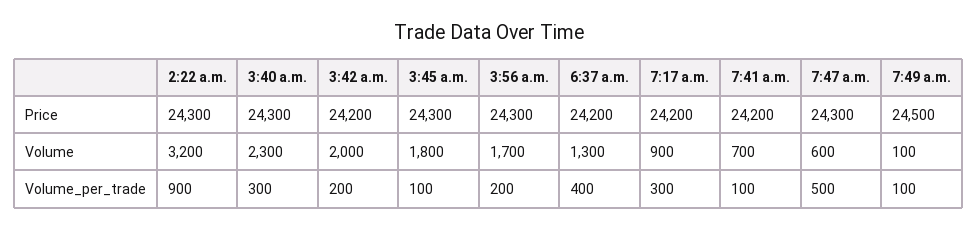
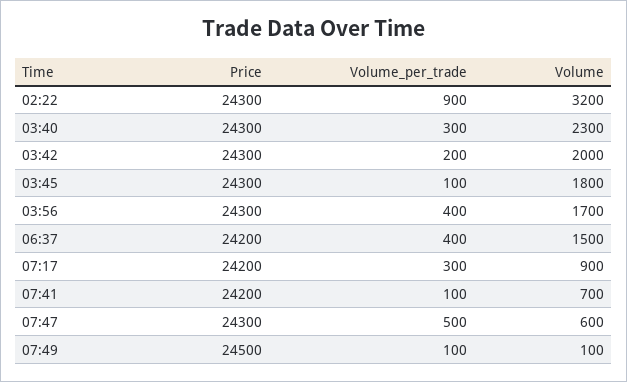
3:42 a.m., Price: 24200 -> 24300
6:37 a.m., Volume: 1300 -> 1500
3:56 a.m., Volume_per_trade: 200 -> 400

